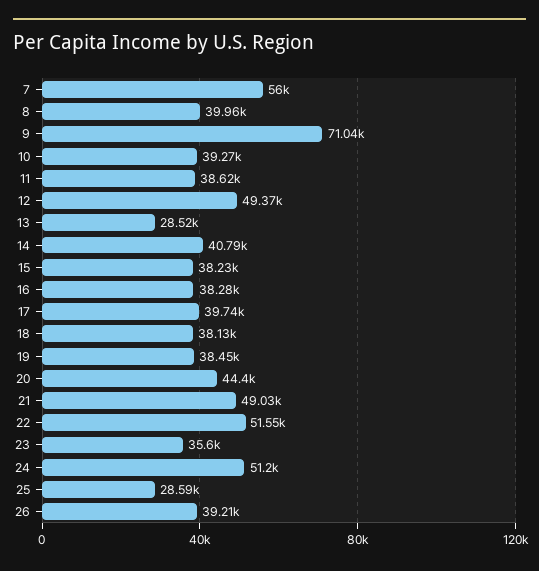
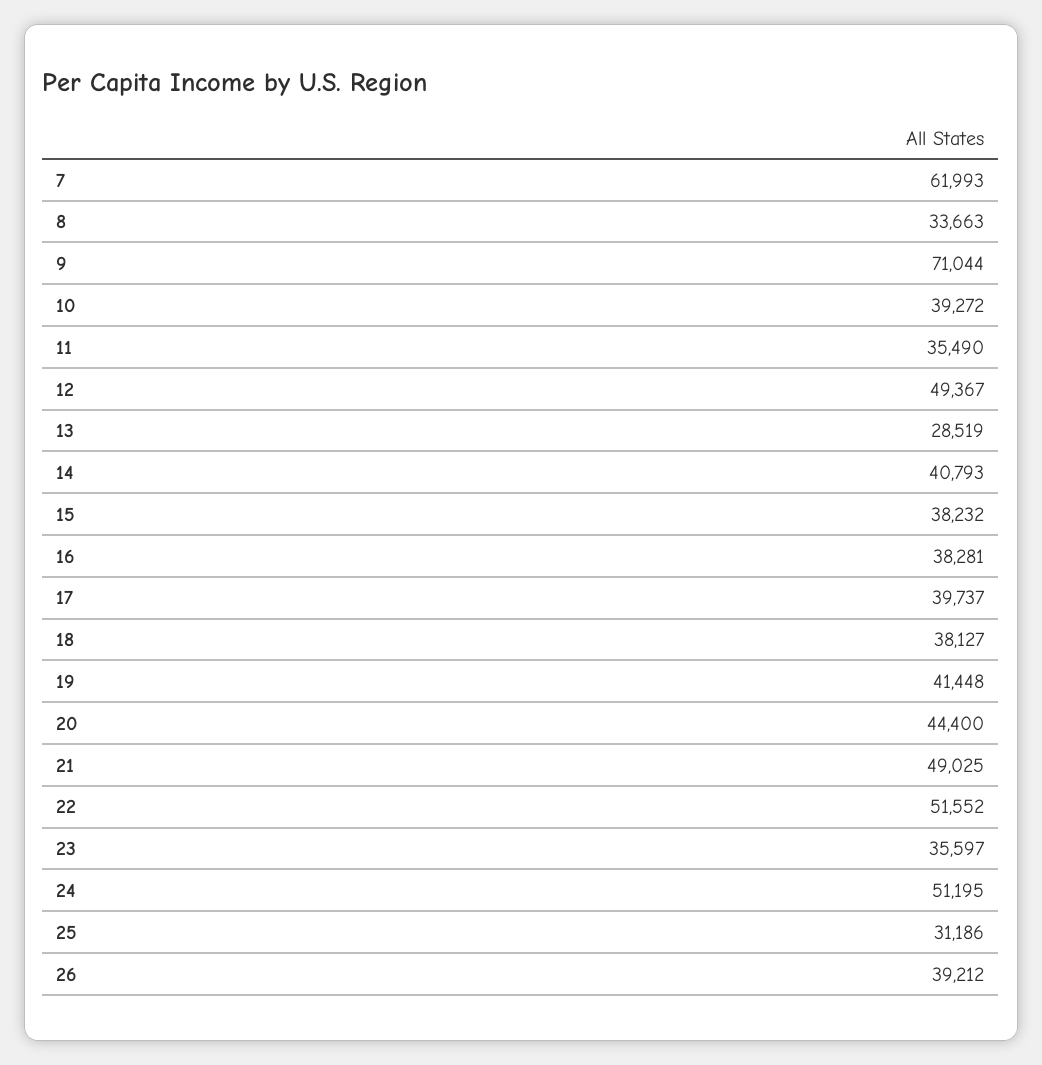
7: 56000 -> 61993
8: 39960 -> 33663
11: 38620 -> 35490
19: 38450 -> 41448
25: 28590 -> 31186

